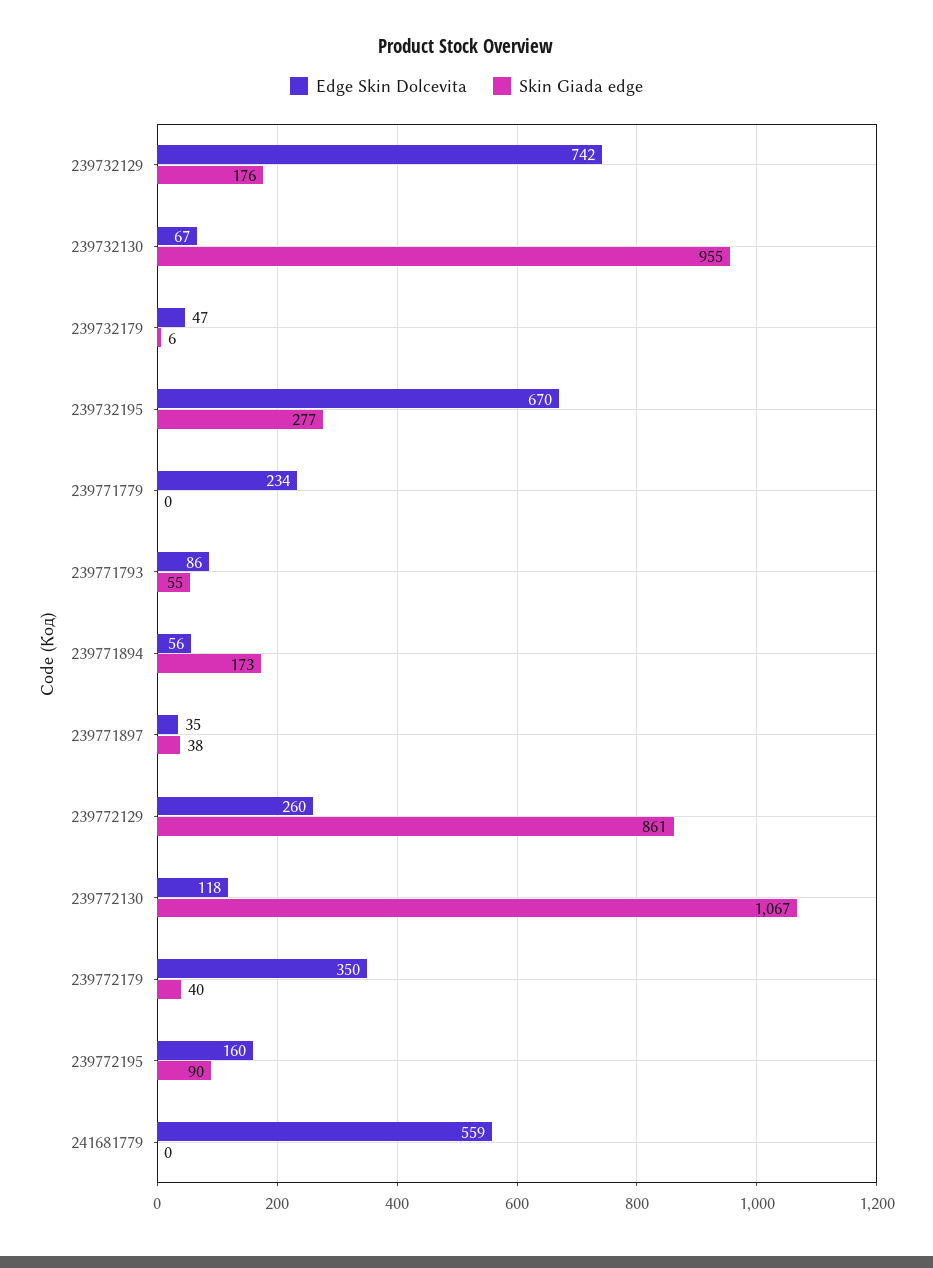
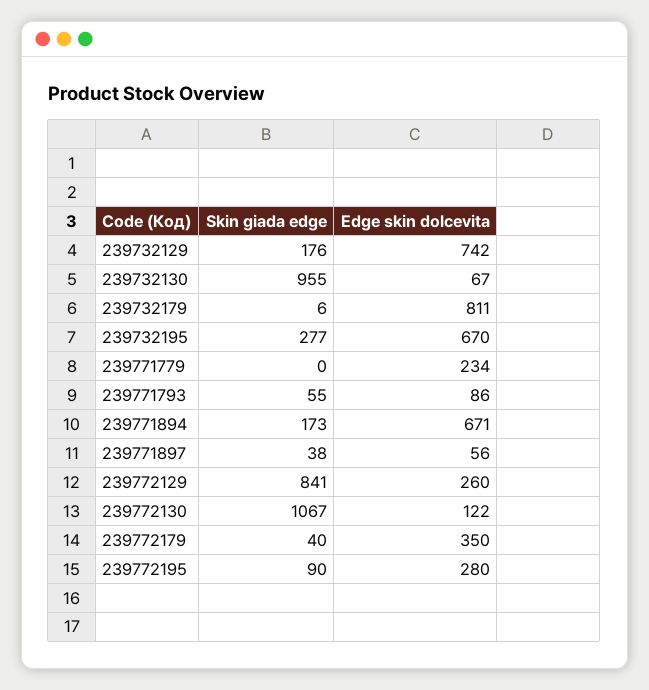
Edge Skin Dolcevita, 239732179: 47 -> 811
Edge Skin Dolcevita, 239771894: 56 -> 671
Edge Skin Dolcevita, 239771897: 35 -> 56
Skin Giada edge, 239772129: 861 -> 841
Edge Skin Dolcevita, 239772130: 118 -> 122
Edge Skin Dolcevita, 239772195: 160 -> 280
Edge Skin Dolcevita, 241681779: 559 -> none
Skin Giada edge, 241681779: 0 -> none

